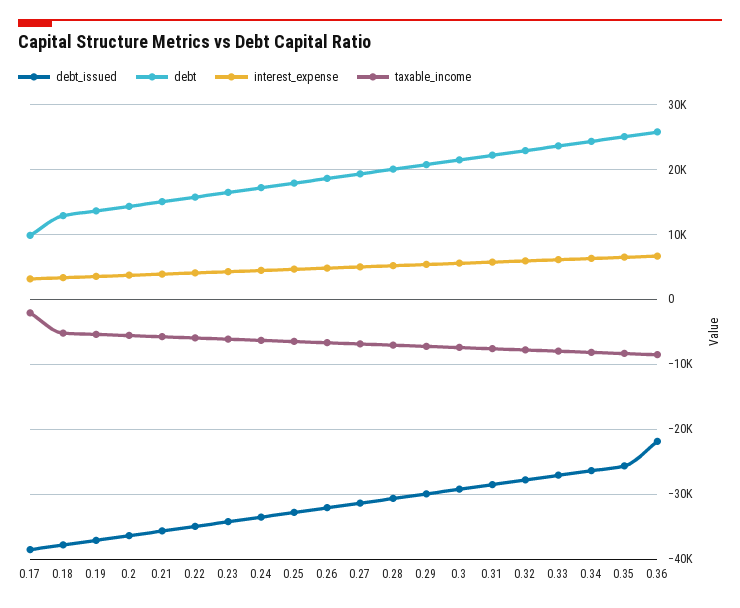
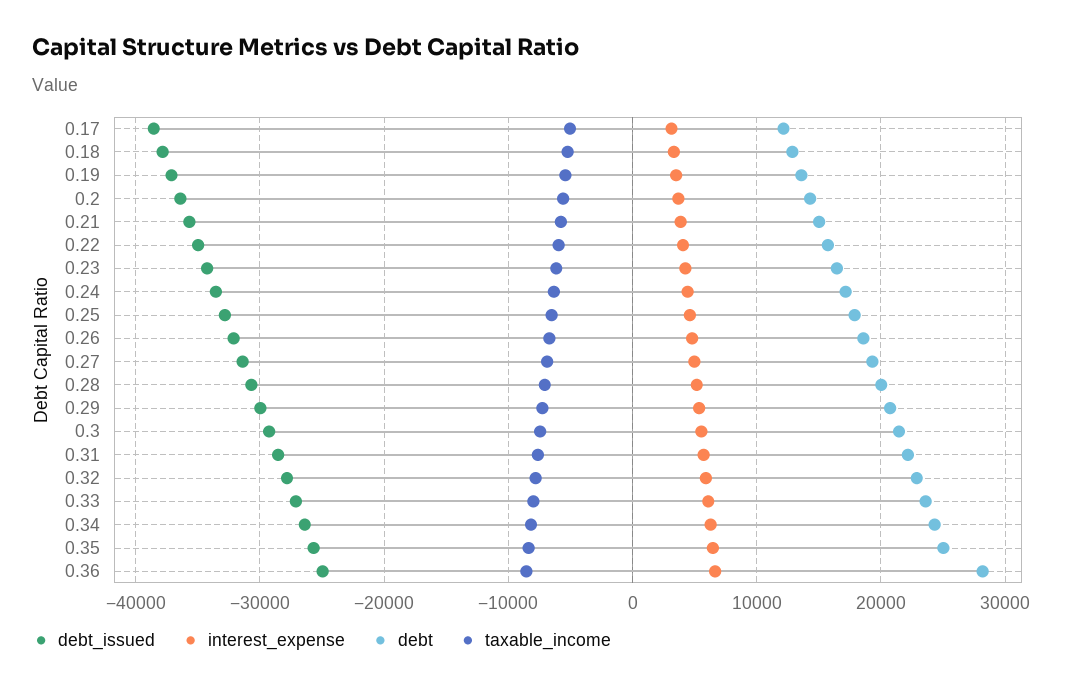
debt, 0.17: 10000 -> 12000
taxable_income, 0.17: -2000 -> -5000
debt_issued, 0.36: -22000 -> -25000
debt, 0.36: 26000 -> 28000

